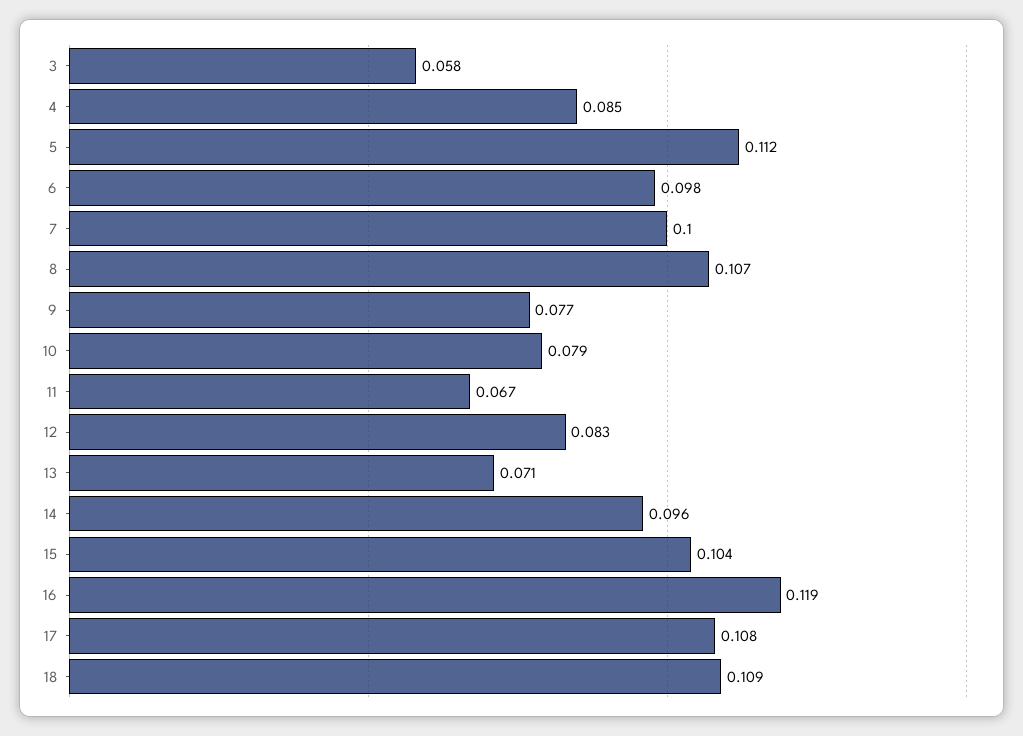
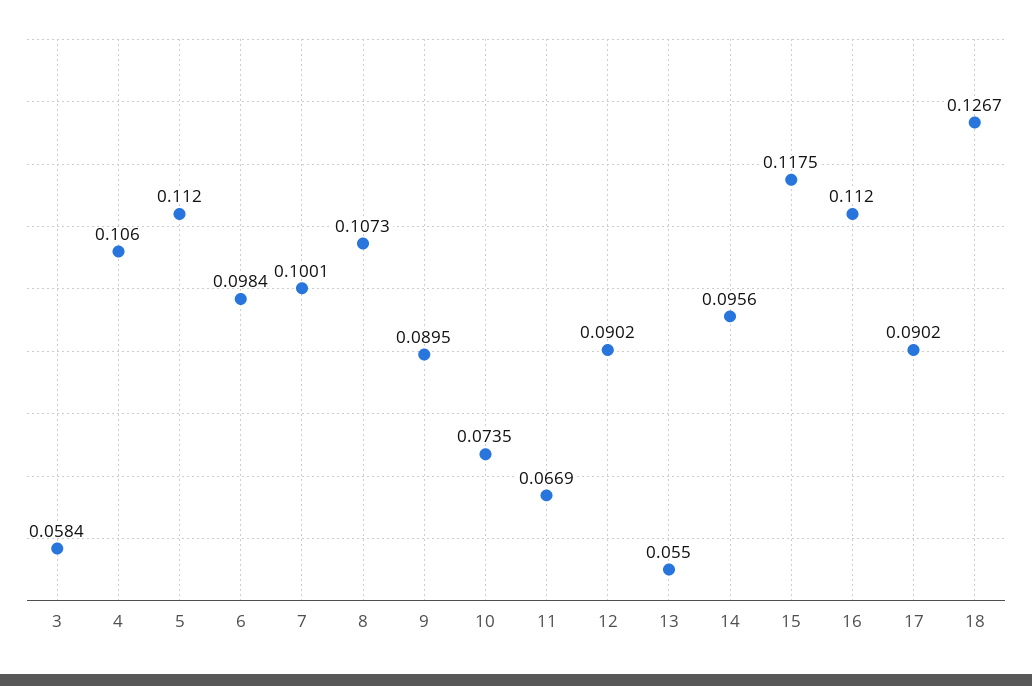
4: 0.085 -> 0.106
9: 0.077 -> 0.0895
10: 0.079 -> 0.0735
12: 0.083 -> 0.0902
13: 0.071 -> 0.055
15: 0.104 -> 0.1175
16: 0.119 -> 0.112
17: 0.108 -> 0.0902
18: 0.109 -> 0.1267

